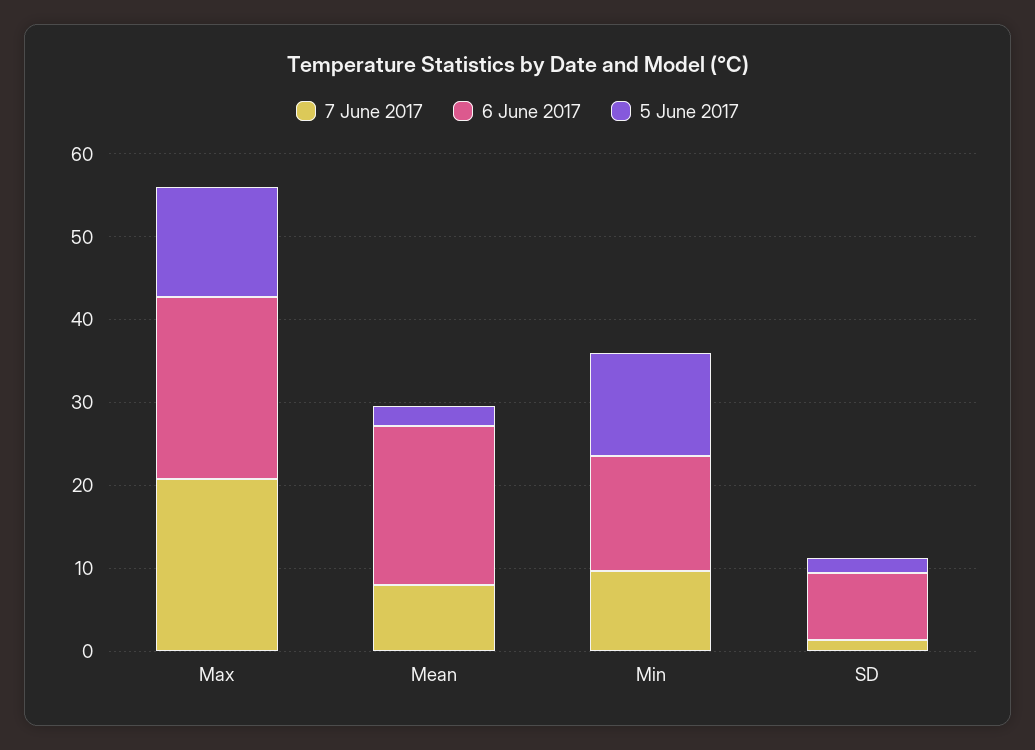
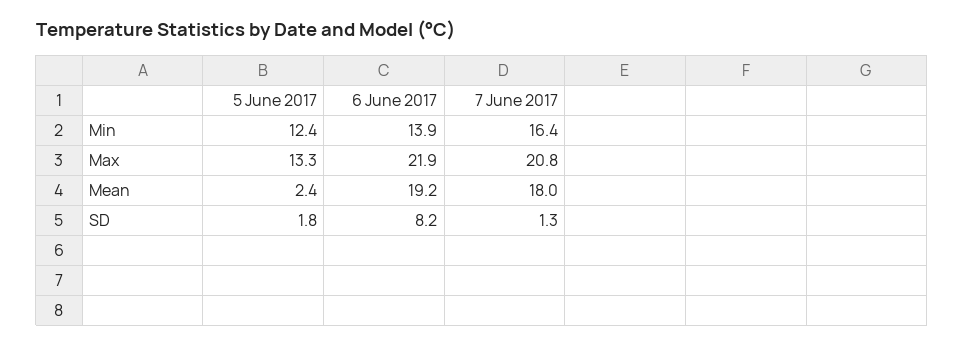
7 June 2017, Mean: 8 -> 18
7 June 2017, Min: 10 -> 16.4

